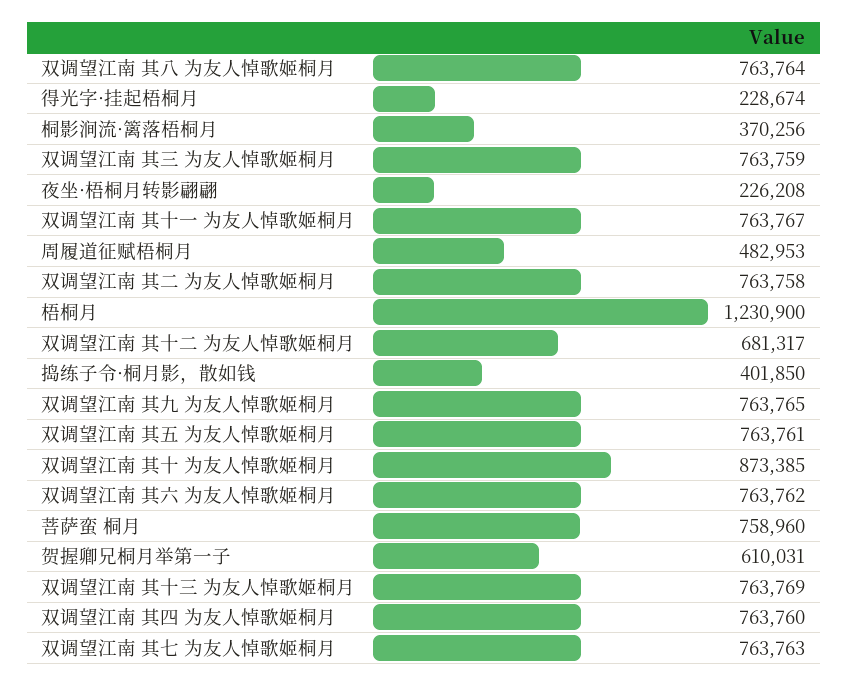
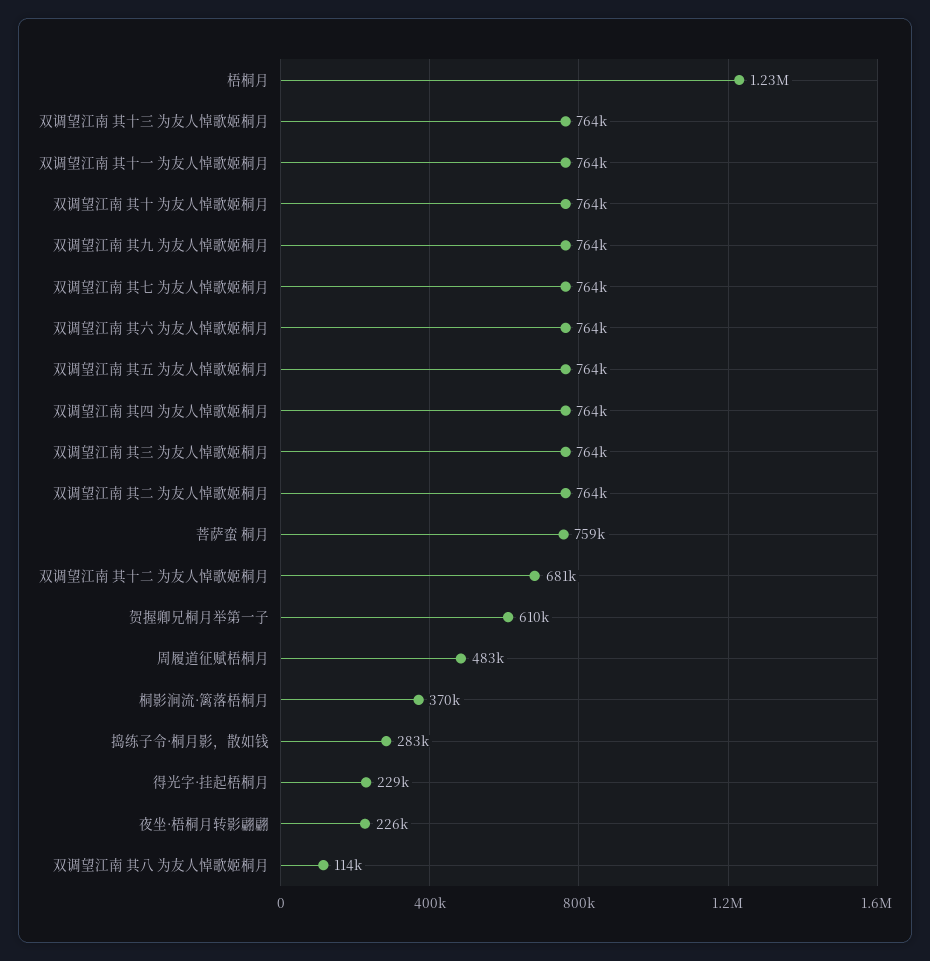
双调望江南 其八 为友人悼歌姬桐月: 763764 -> 114000
捣练子令·桐月影，散如钱: 401850 -> 283000
双调望江南 其十 为友人悼歌姬桐月: 873385 -> 764000

